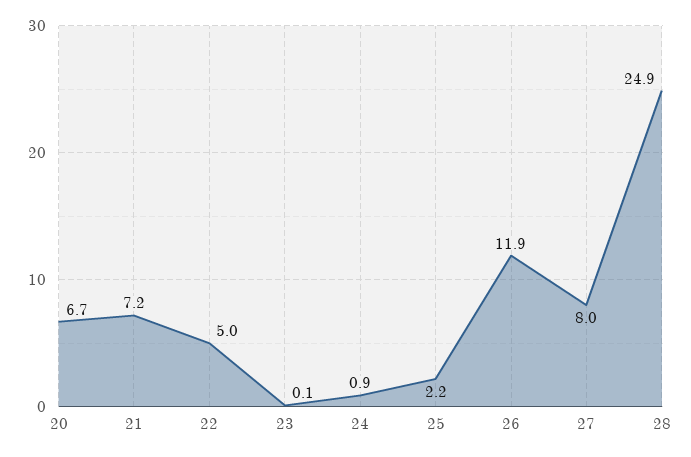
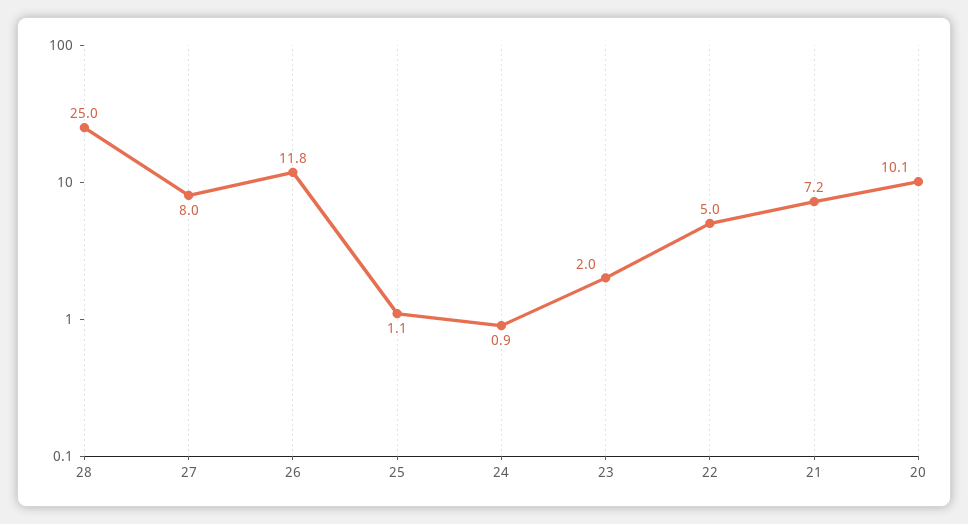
20: 6.7 -> 10.1
23: 0.1 -> 2
25: 2.2 -> 1.1
26: 11.9 -> 11.8
28: 24.9 -> 25

